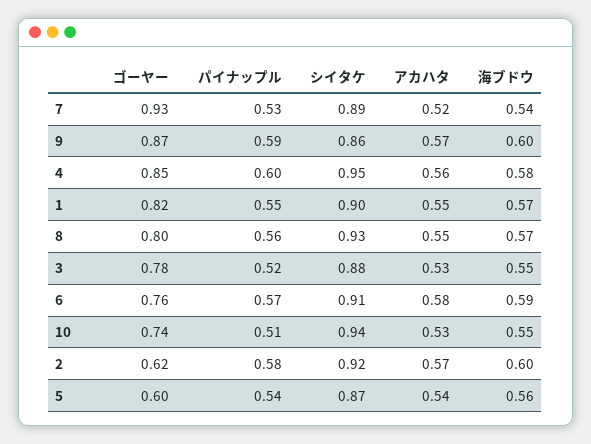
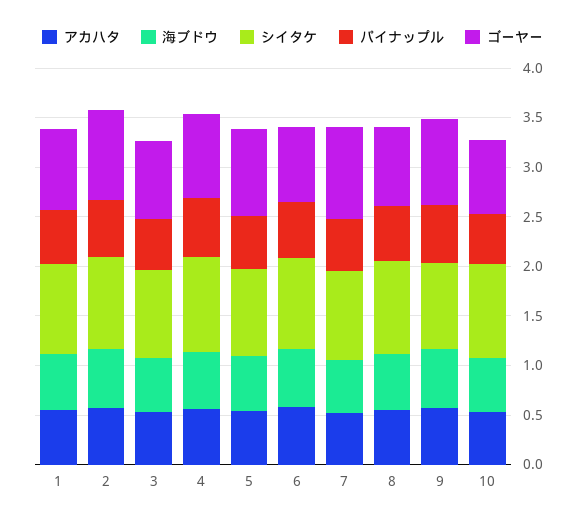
ゴーヤー, 2: 0.62 -> 0.9
ゴーヤー, 5: 0.6 -> 0.9

